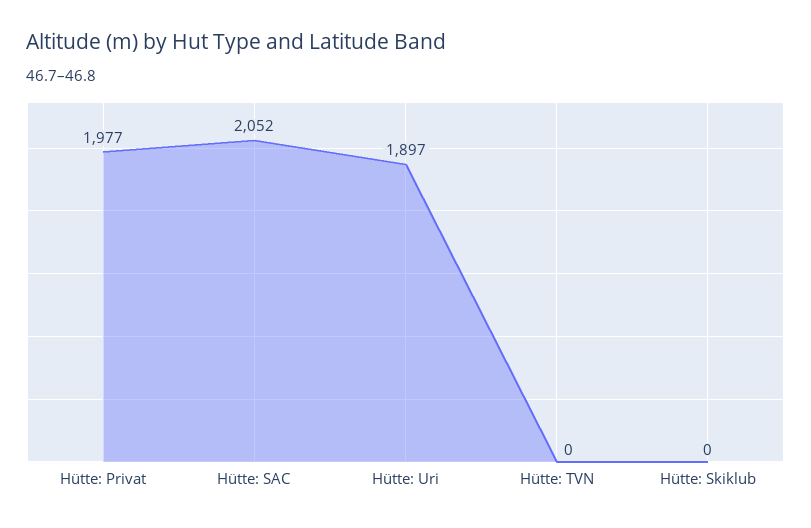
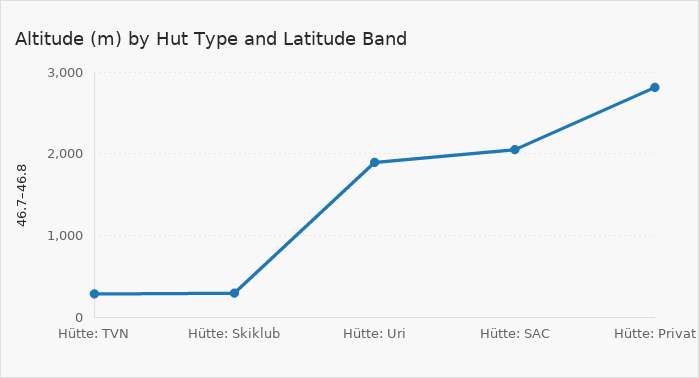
Hütte: Privat: 1977 -> 2800
Hütte: TVN: 0 -> 300
Hütte: Skiklub: 0 -> 300

